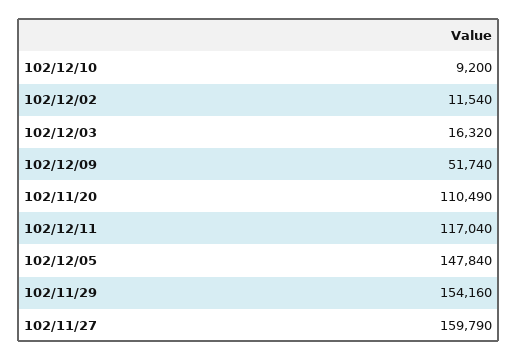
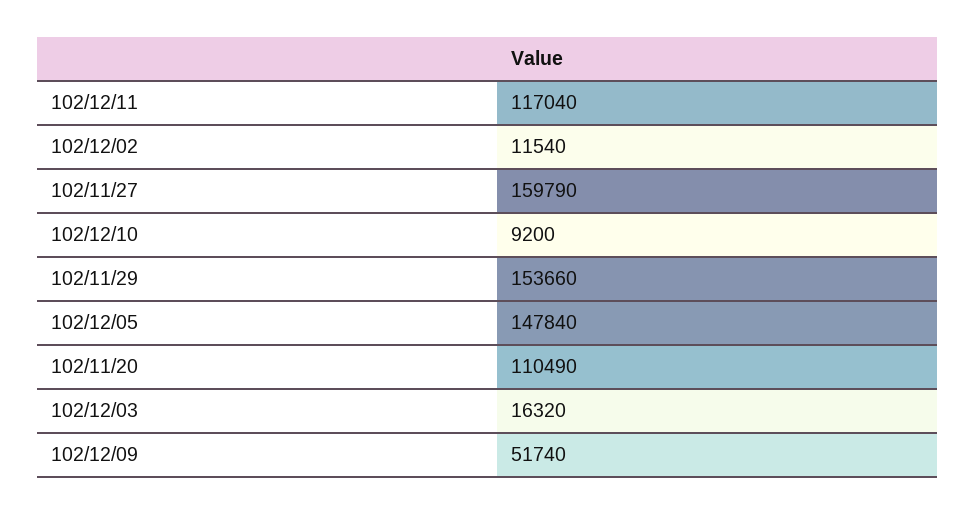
102/11/29: 154160 -> 153660

